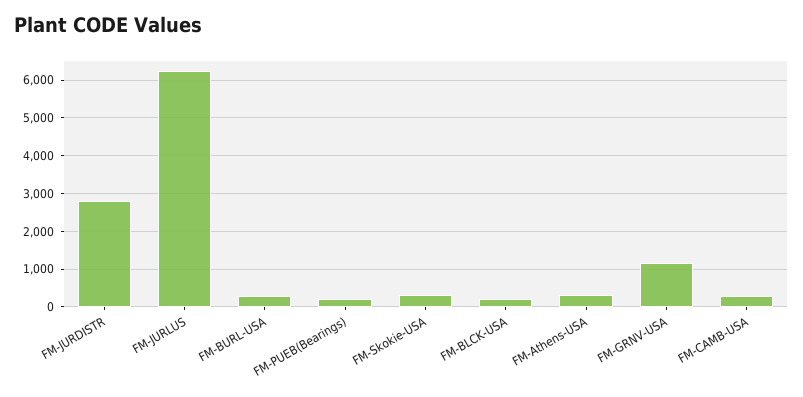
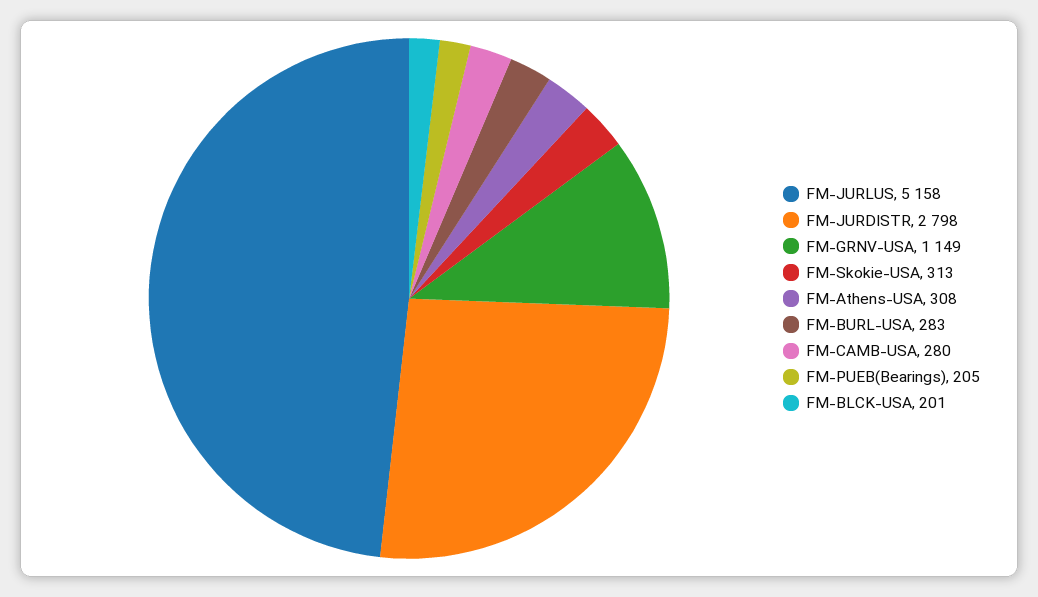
FM-JURLUS: 6200 -> 5158

